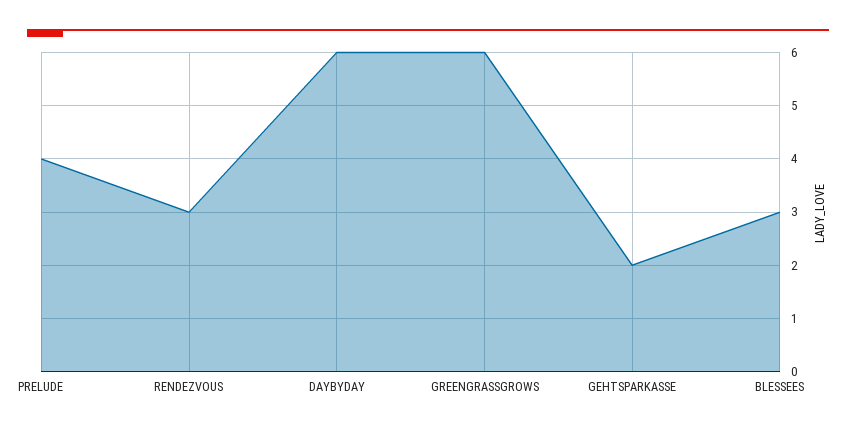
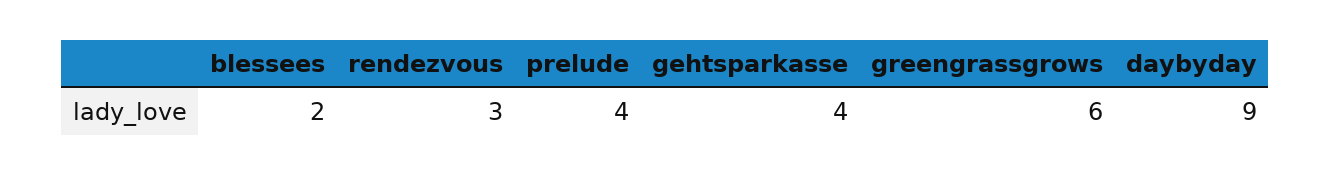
DAYBYDAY: 6 -> 9
GEHTSPARKASSE: 2 -> 4
BLESSEES: 3 -> 2

